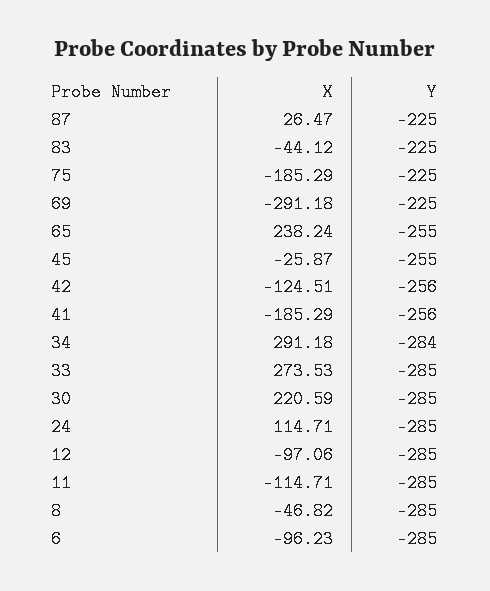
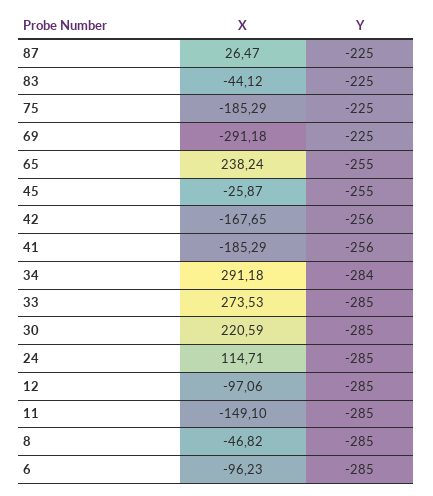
X, 42: -124.51 -> -167.65
X, 11: -114.71 -> -149.1

